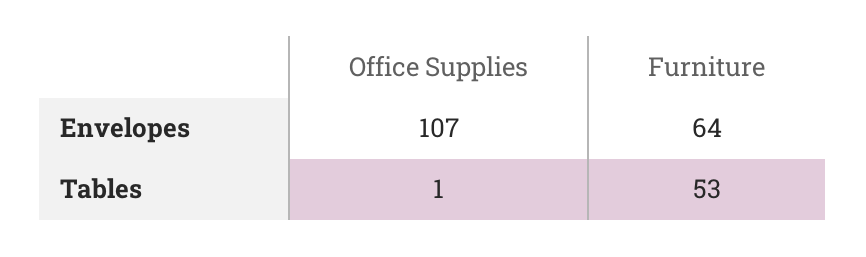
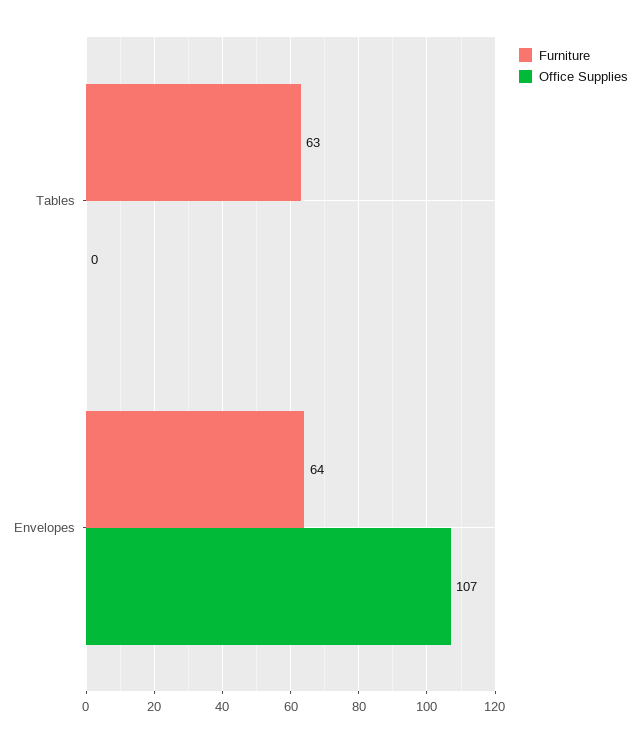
Office Supplies, Tables: 1 -> 0
Furniture, Tables: 53 -> 63

